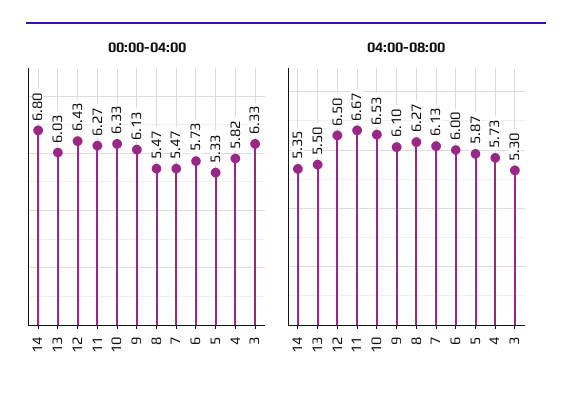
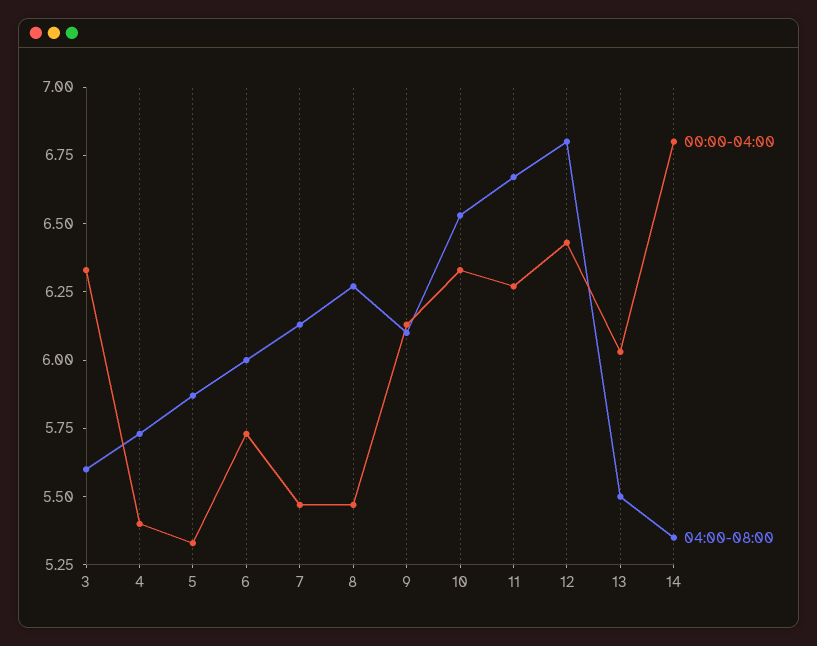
00:00-04:00, 4: 5.82 -> 5.4
04:00-08:00, 12: 6.5 -> 6.8
04:00-08:00, 3: 5.3 -> 5.6

